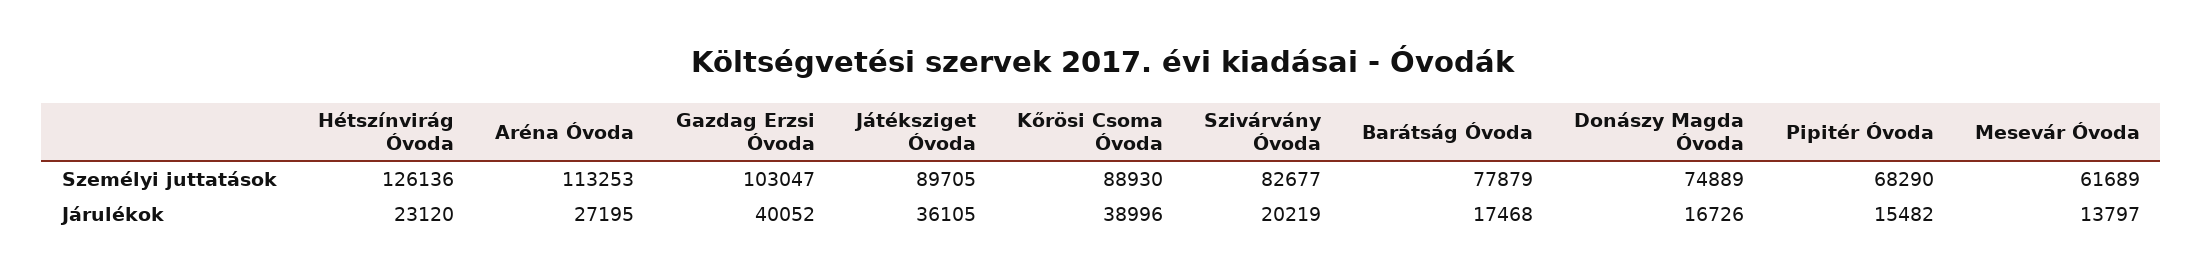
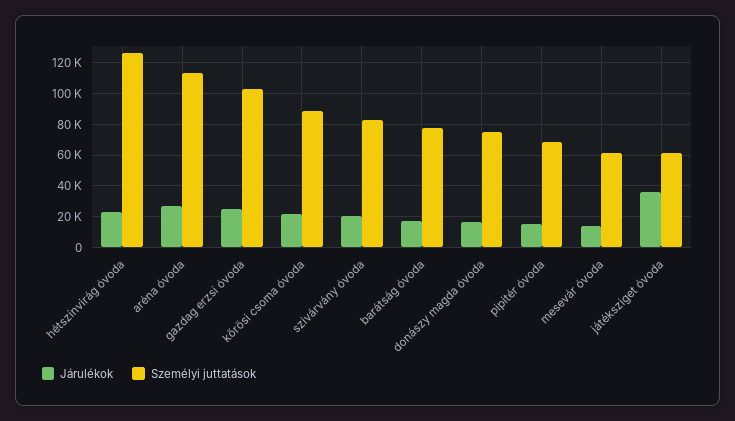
Személyi juttatások, Játéksziget Óvoda: 89705 -> 60000
Járulékok, Gazdag Erzsi Óvoda: 40052 -> 25000
Járulékok, Kőrösi Csoma Óvoda: 38996 -> 20000

